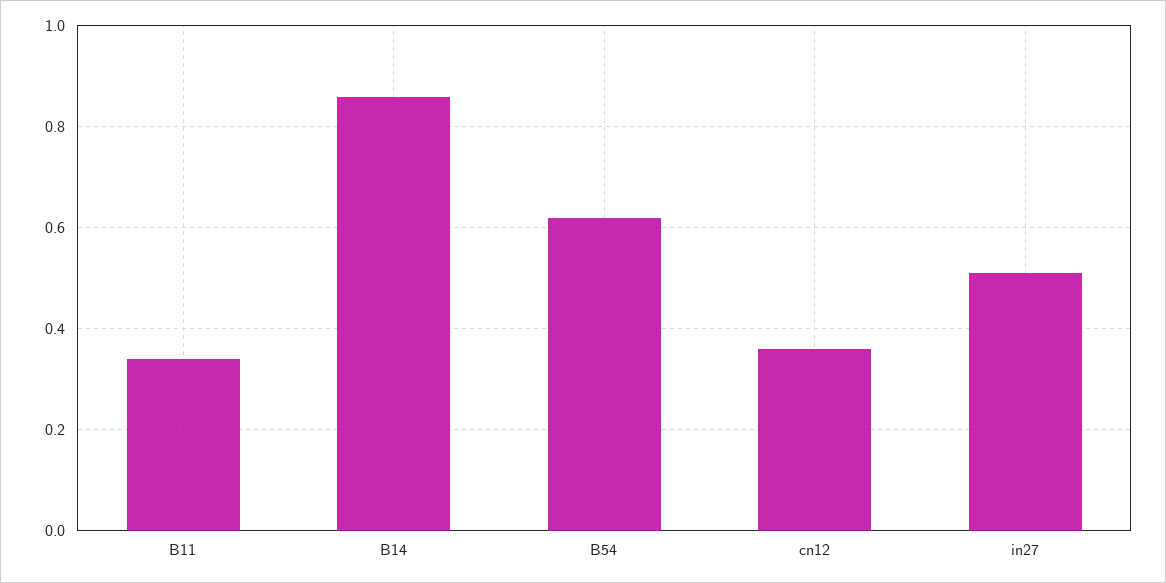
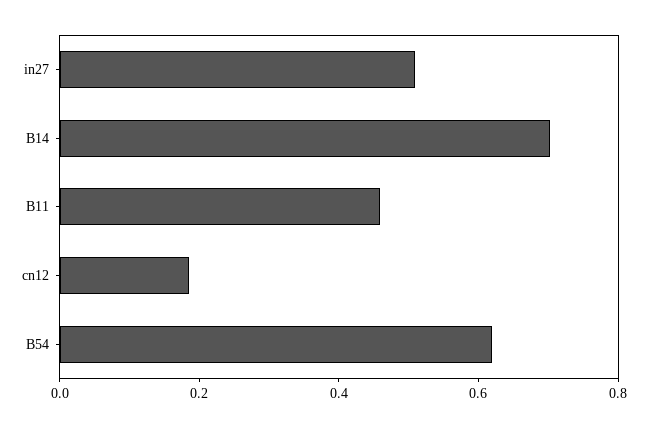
B11: 0.34 -> 0.45
B14: 0.86 -> 0.7
cn12: 0.36 -> 0.2

